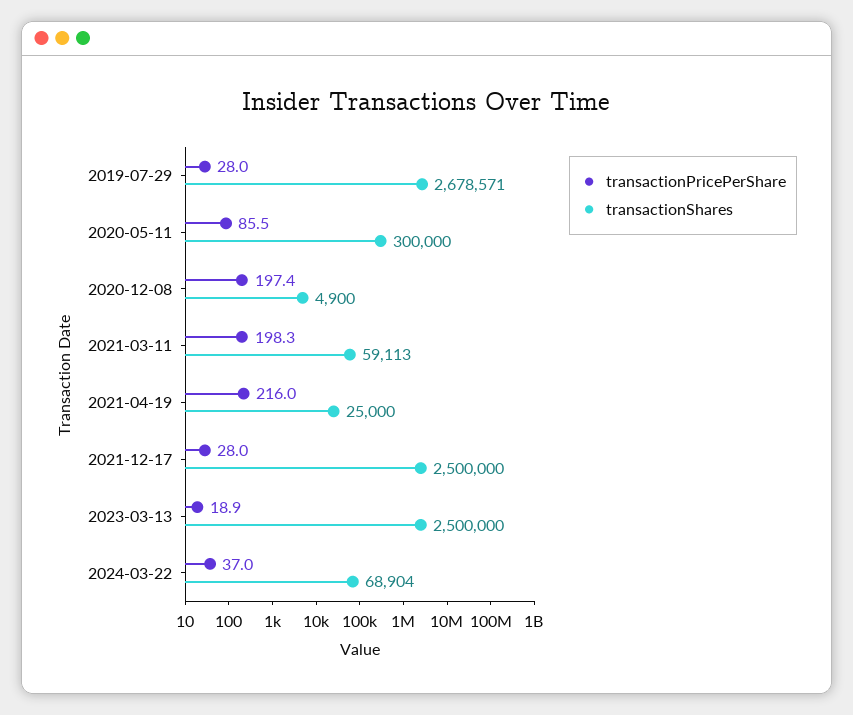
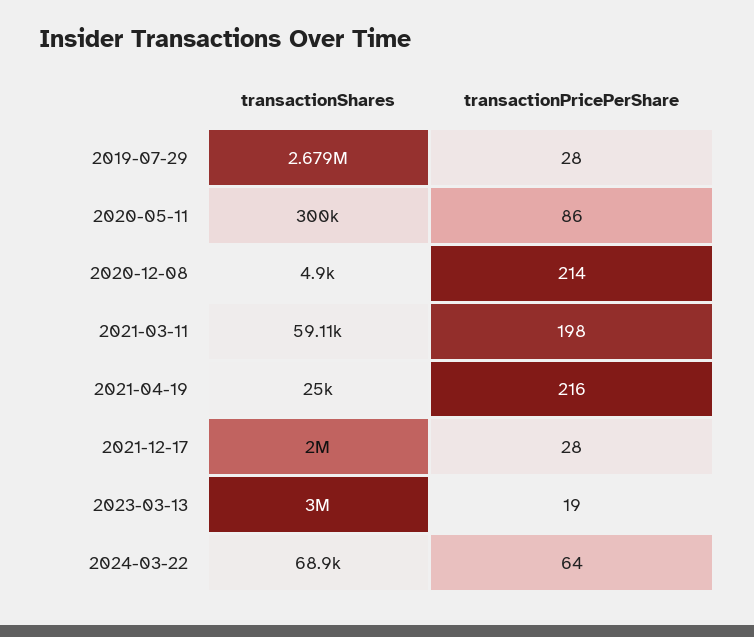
transactionPricePerShare, 2020-12-08: 197.4 -> 214
transactionShares, 2021-12-17: 2500000 -> 2000000
transactionShares, 2023-03-13: 2500000 -> 3000000
transactionPricePerShare, 2024-03-22: 37 -> 64

